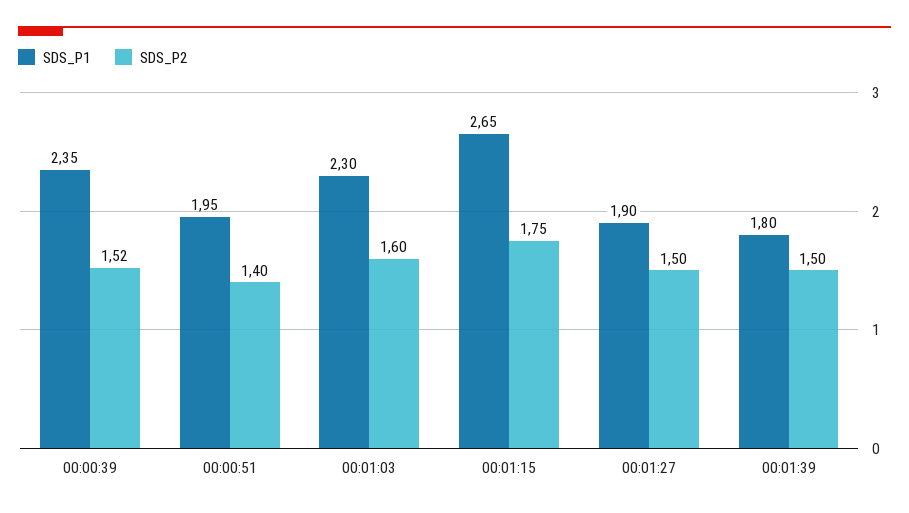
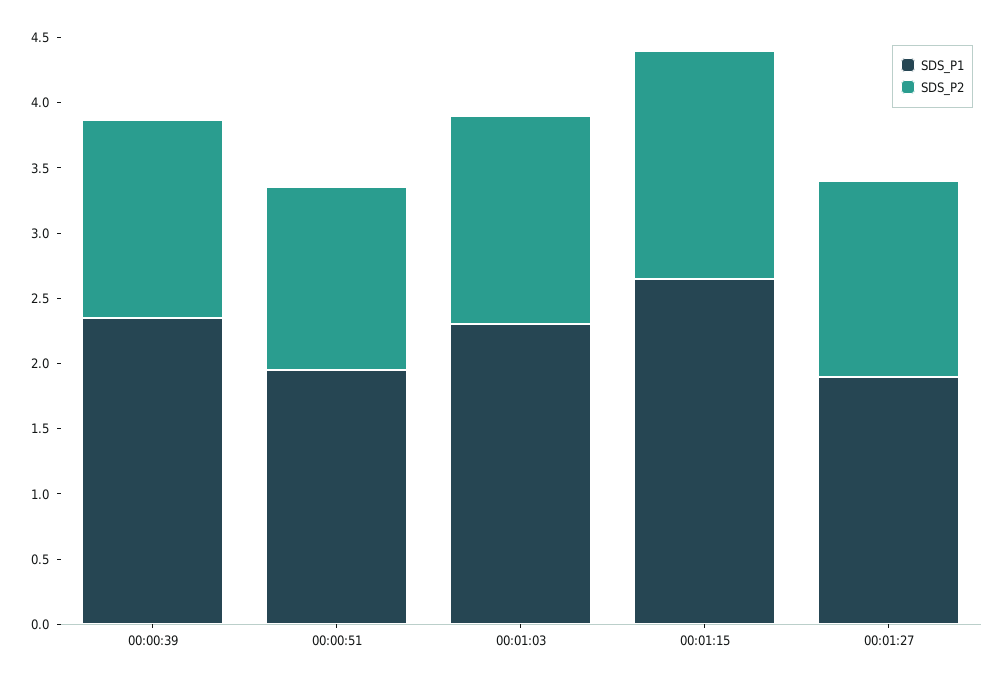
SDS_P1, 00:01:39: 1.8 -> none
SDS_P2, 00:01:39: 1.5 -> none

